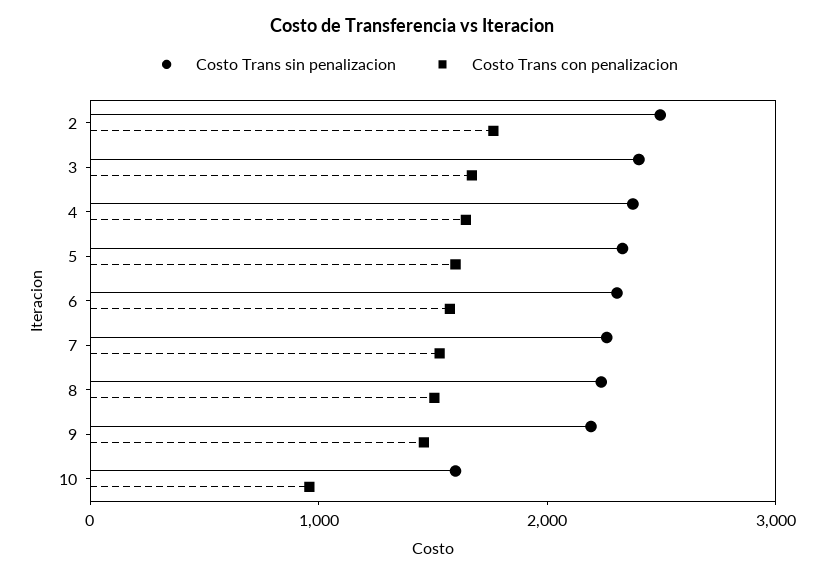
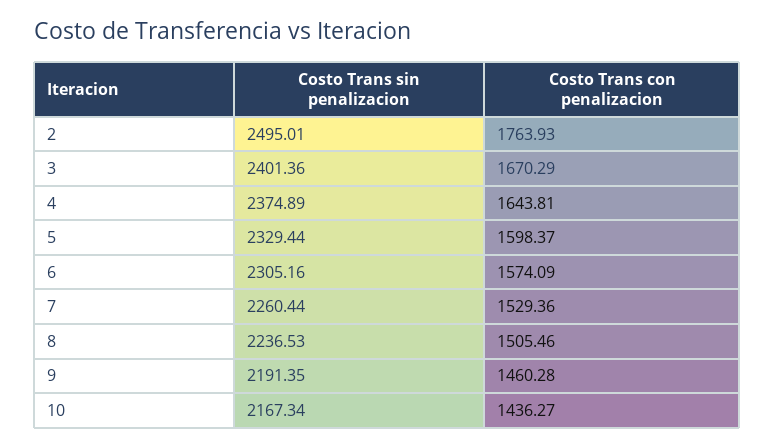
Costo Trans sin penalizacion, 10: 1600 -> 2167.34
Costo Trans con penalizacion, 10: 1000 -> 1436.27

